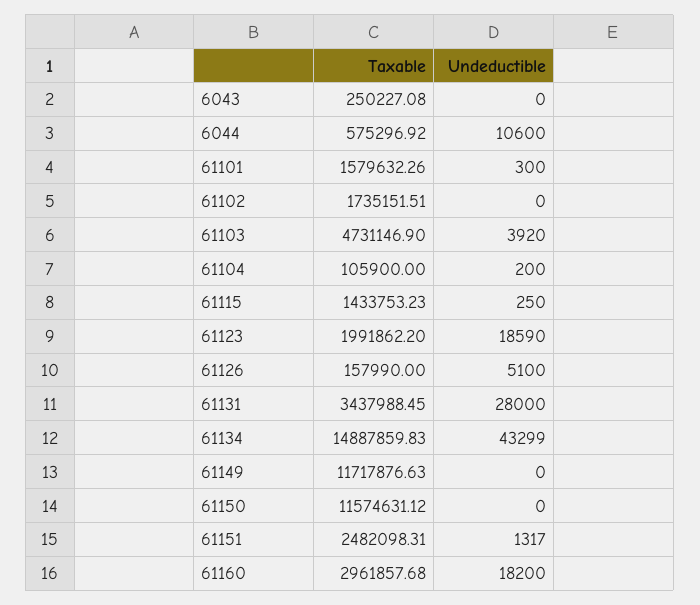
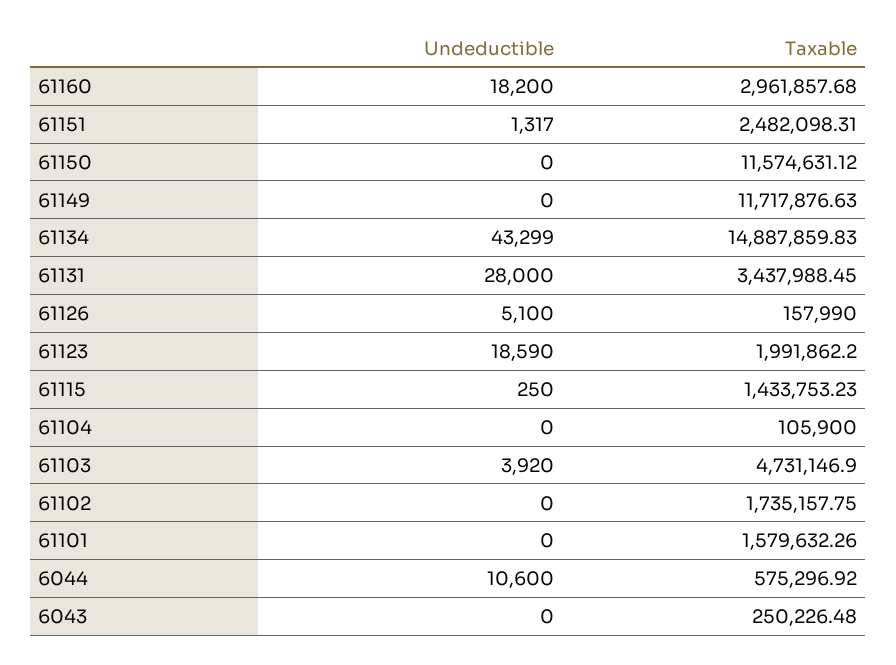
Taxable, 6043: 250227.08 -> 250226.48
Undeductible, 61101: 300 -> 0
Taxable, 61102: 1735151.51 -> 1735157.75
Undeductible, 61104: 200 -> 0

